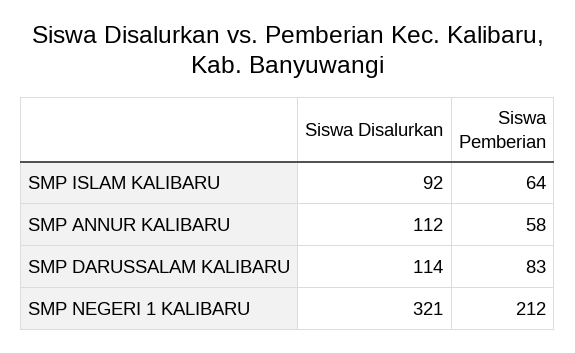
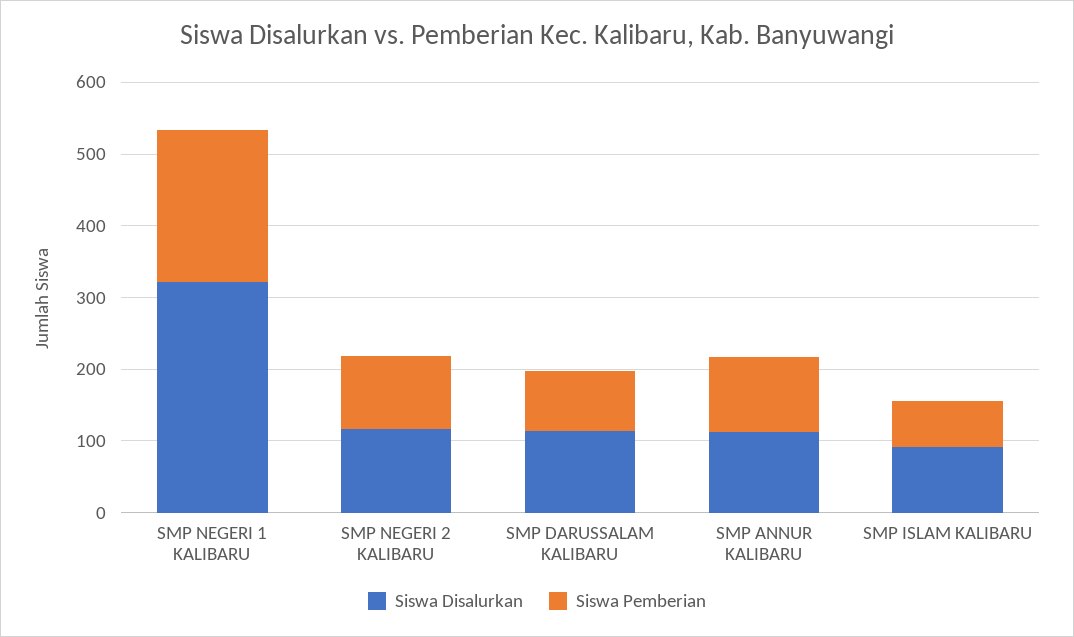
Siswa Pemberian, SMP ANNUR KALIBARU: 58 -> 100
Siswa Disalurkan, SMP NEGERI 2 KALIBARU: none -> 120
Siswa Pemberian, SMP NEGERI 2 KALIBARU: none -> 100

